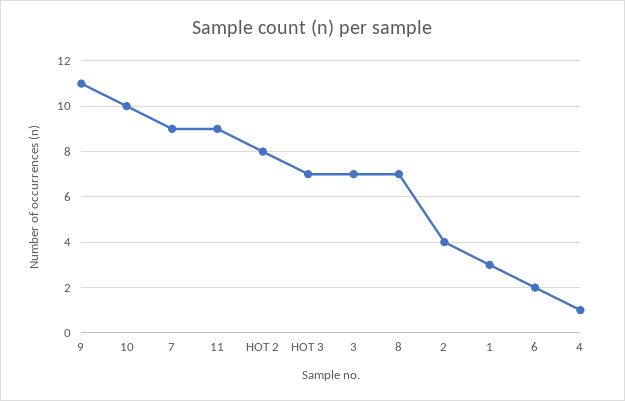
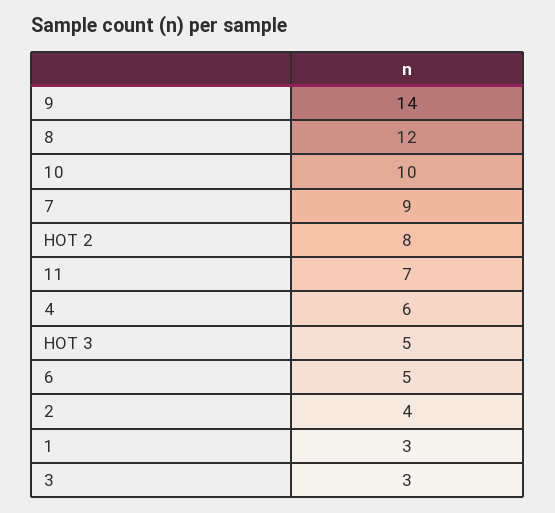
9: 11 -> 14
11: 9 -> 7
HOT 3: 7 -> 5
3: 7 -> 3
8: 7 -> 12
6: 2 -> 5
4: 1 -> 6

